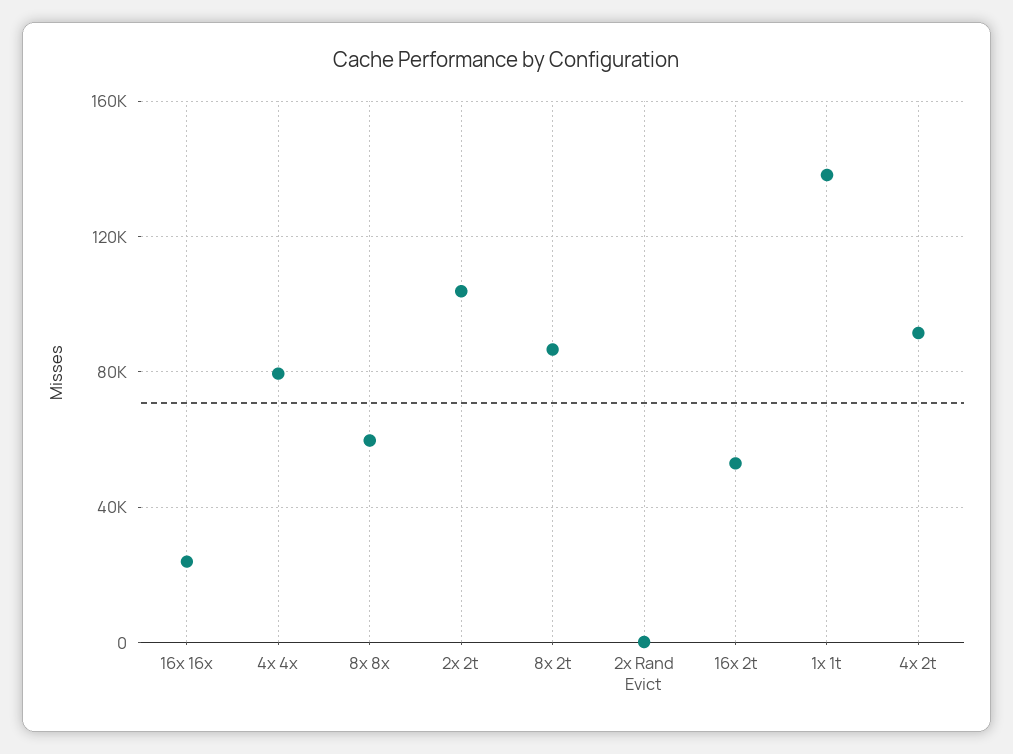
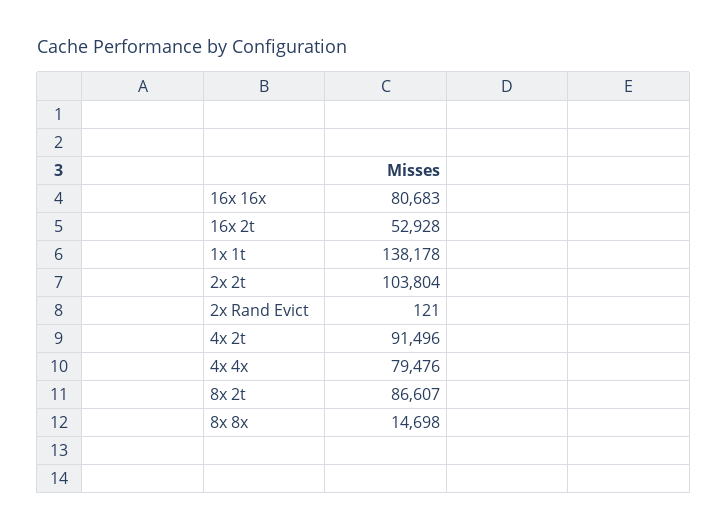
16x 16x: 25000 -> 80683
8x 8x: 60000 -> 14698

